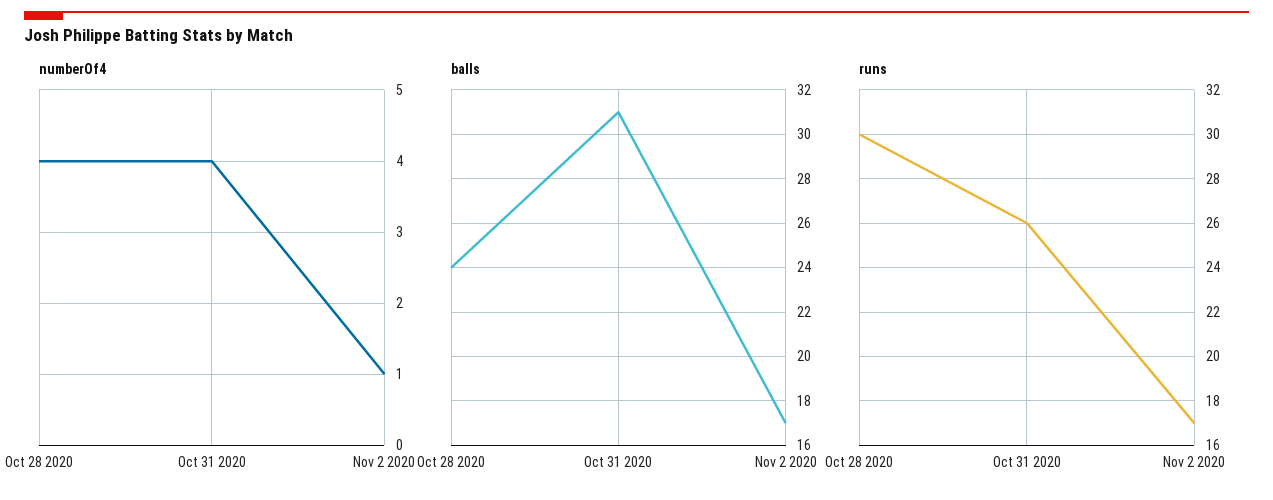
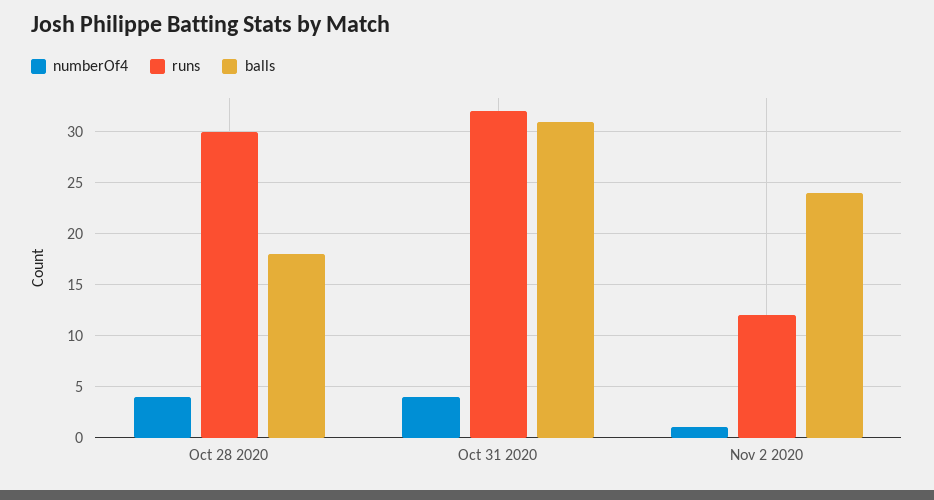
balls, Oct 28 2020: 24 -> 18
balls, Nov 2 2020: 17 -> 24
runs, Oct 31 2020: 26 -> 32
runs, Nov 2 2020: 17 -> 12

